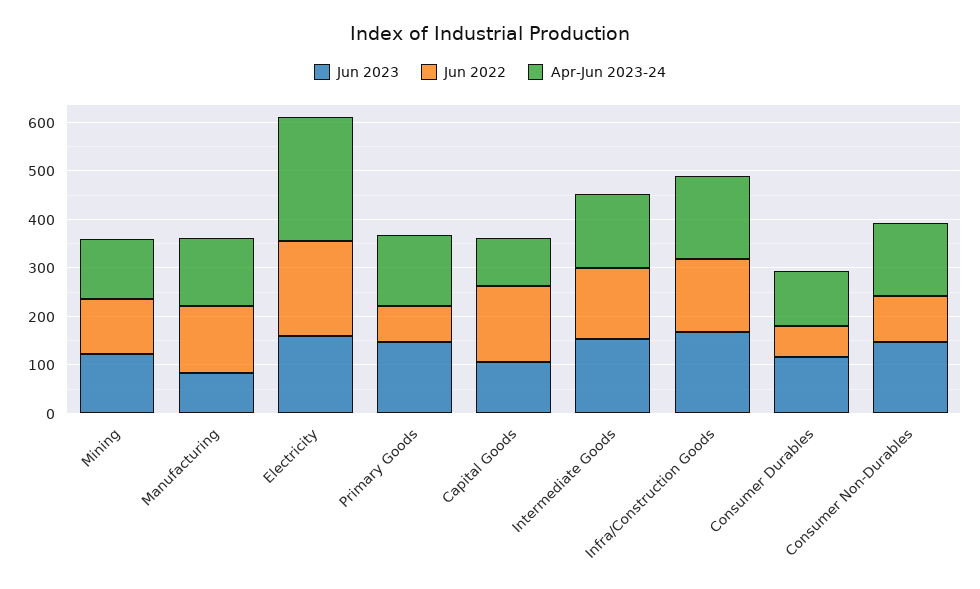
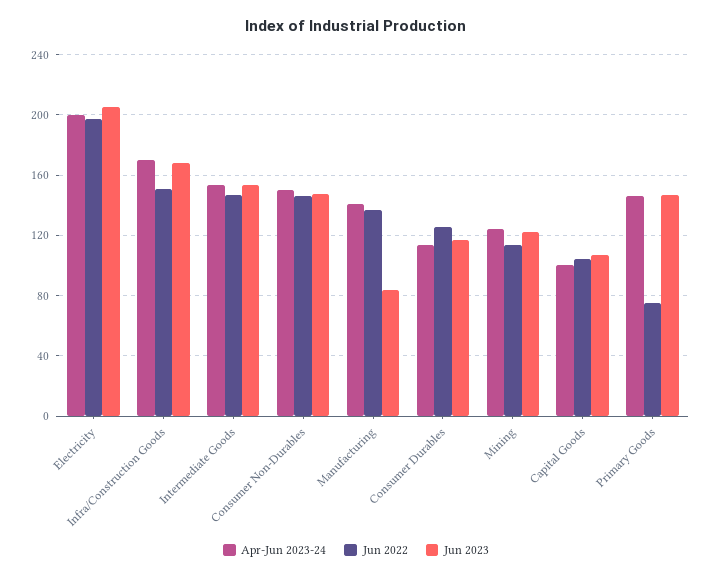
Jun 2023, Electricity: 160 -> 205
Apr-Jun 2023-24, Electricity: 260 -> 200
Jun 2022, Capital Goods: 160 -> 105
Jun 2022, Consumer Durables: 60 -> 125
Jun 2022, Consumer Non-Durables: 100 -> 145

